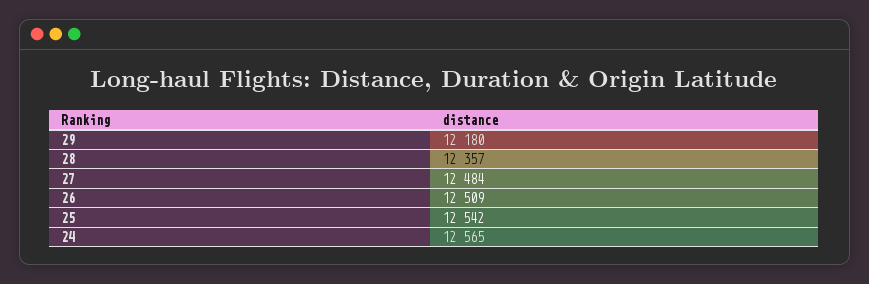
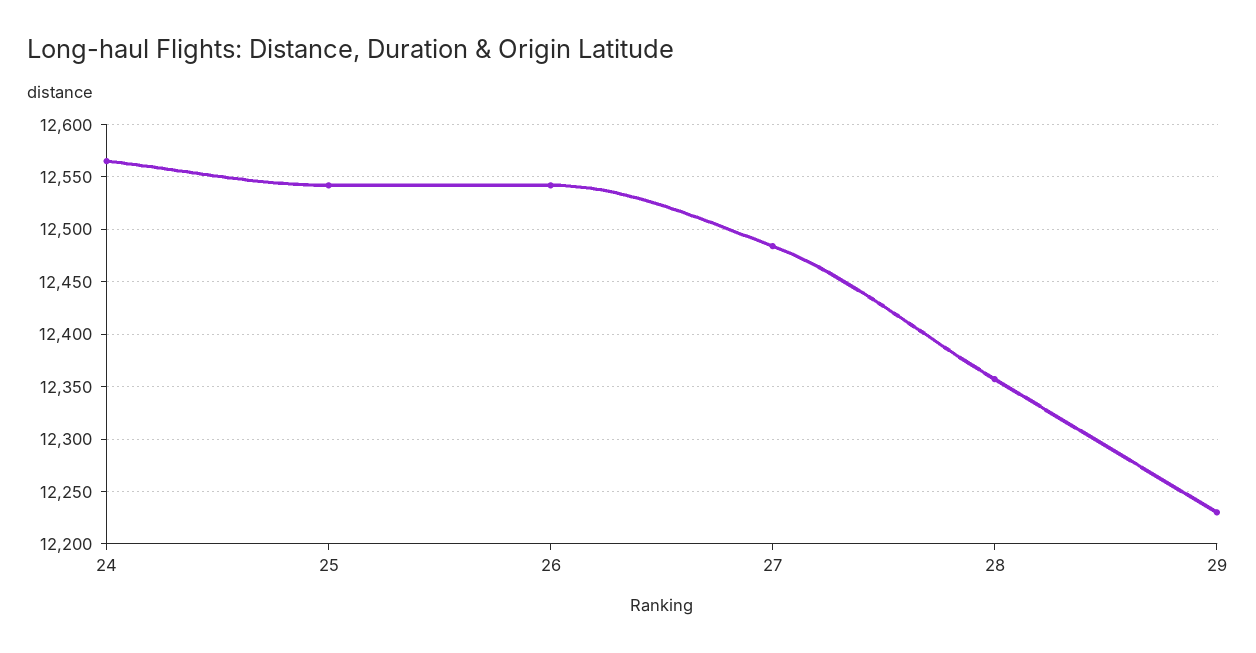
29: 12180 -> 12230
26: 12509 -> 12540

